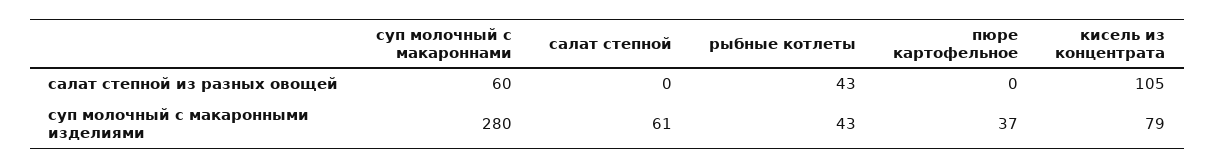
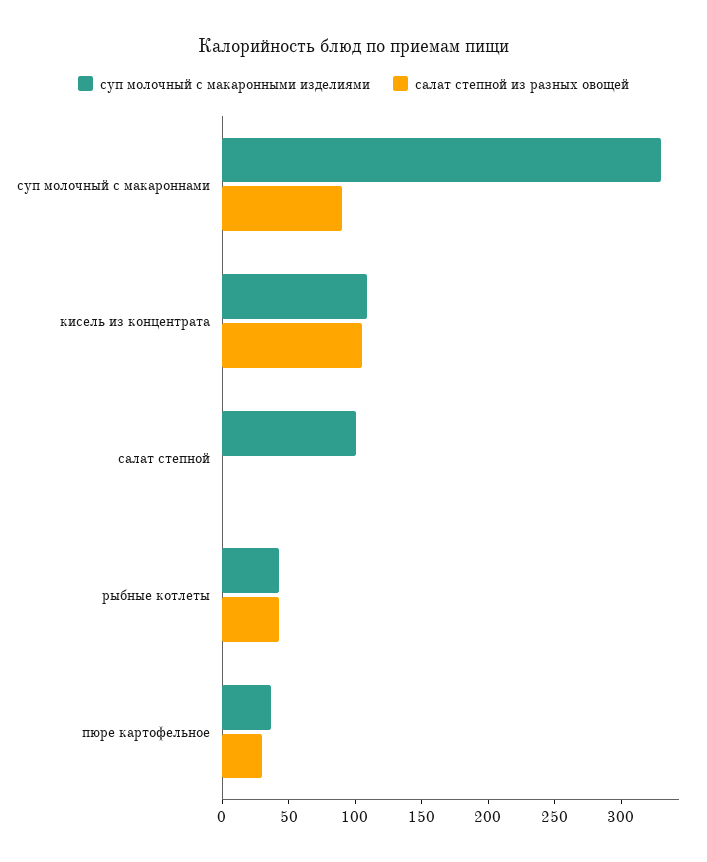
салат степной из разных овощей, суп молочный с макароннами: 60 -> 90
салат степной из разных овощей, пюре картофельное: 0 -> 30
суп молочный с макаронными изделиями, суп молочный с макароннами: 280 -> 330
суп молочный с макаронными изделиями, салат степной: 61 -> 100
суп молочный с макаронными изделиями, кисель из концентрата: 79 -> 110

